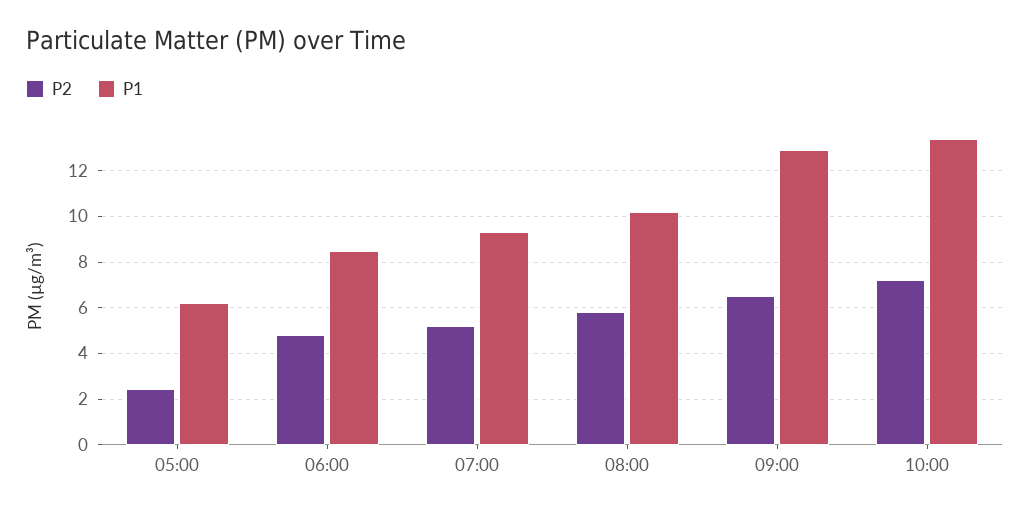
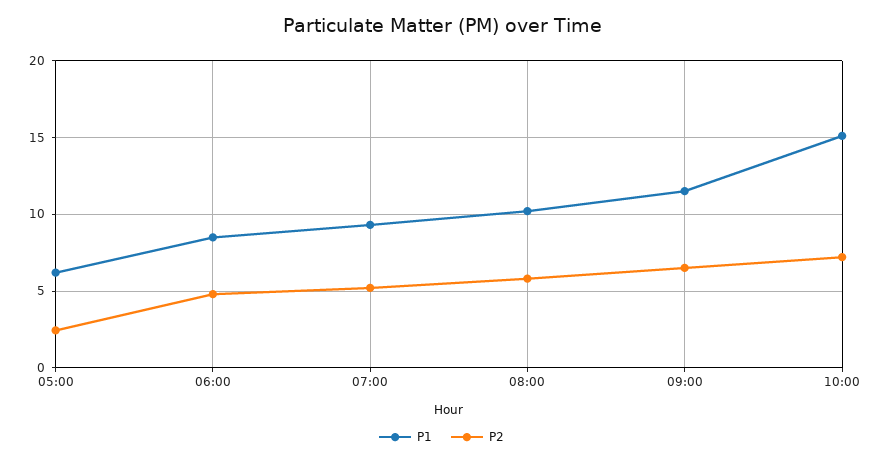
P1, 09:00: 13 -> 11.5
P1, 10:00: 13.5 -> 15

